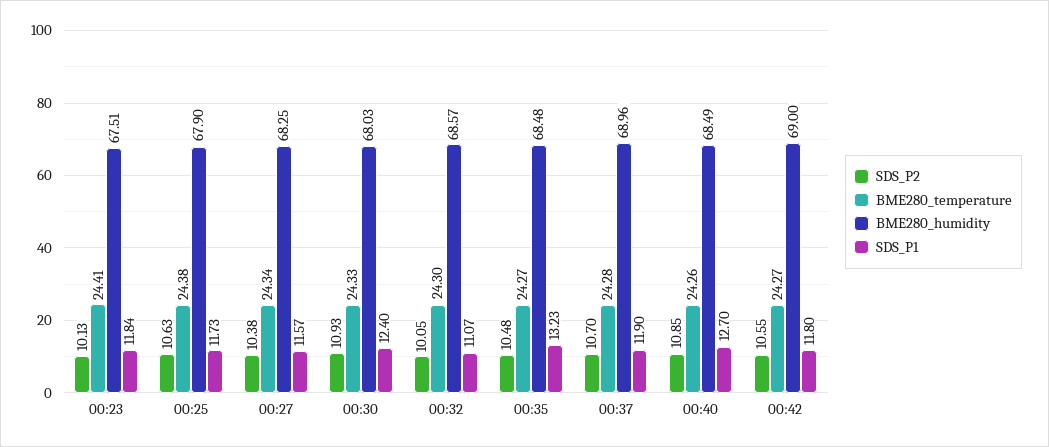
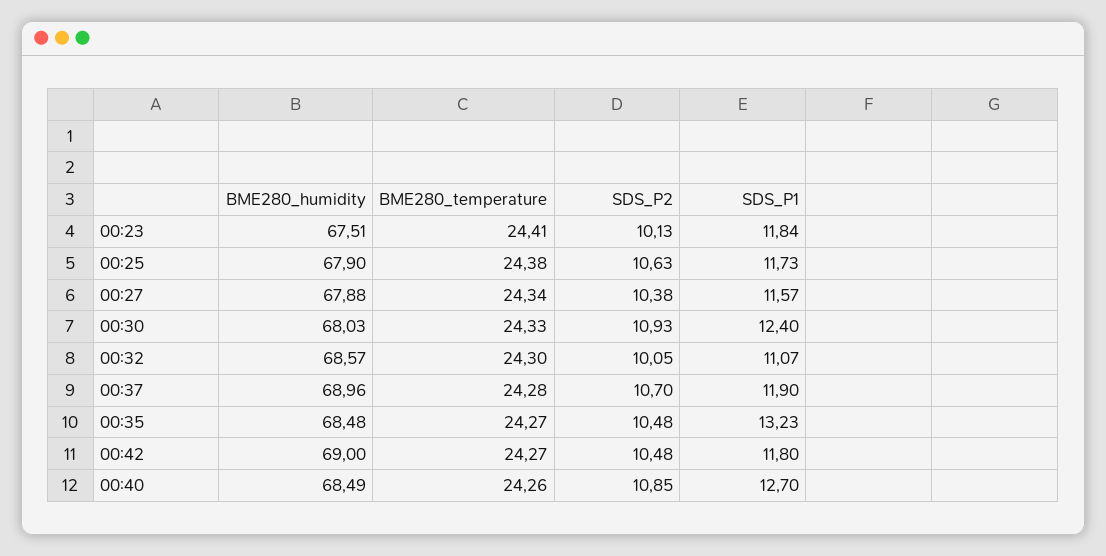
BME280_humidity, 00:27: 68.25 -> 67.88
SDS_P2, 00:42: 10.55 -> 10.48

